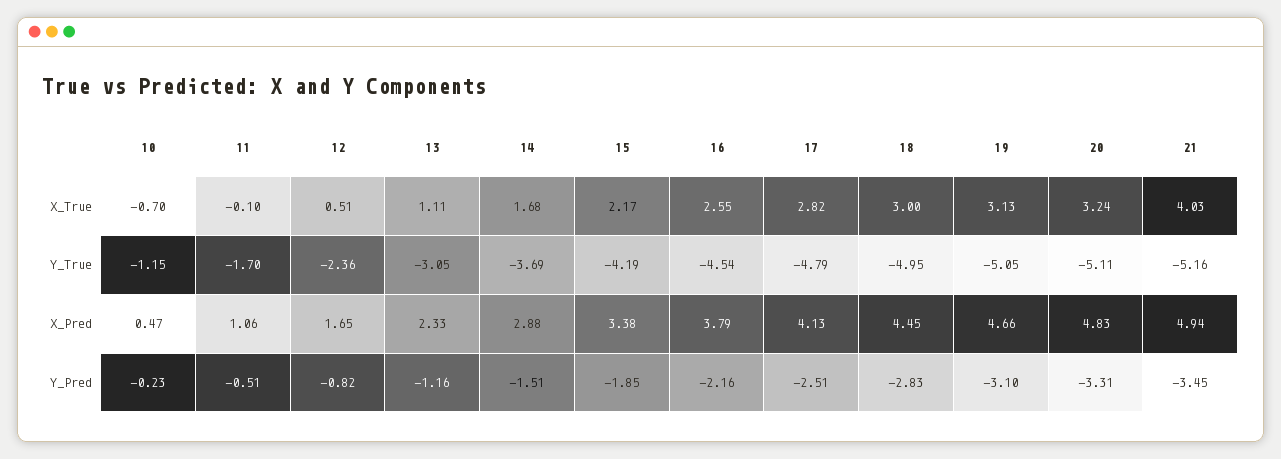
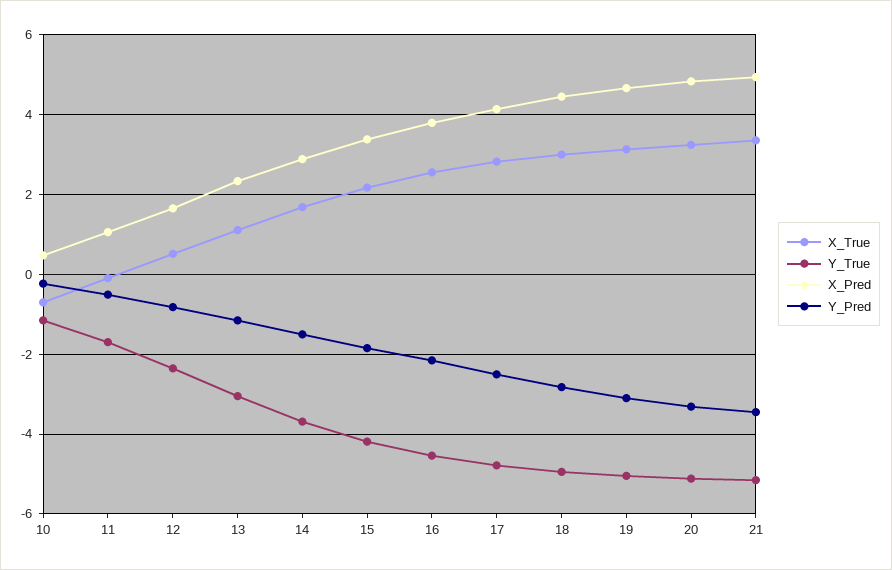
X_True, 21: 4.03 -> 3.4

